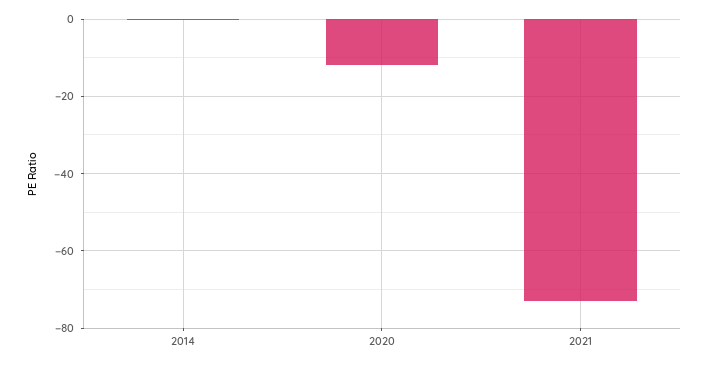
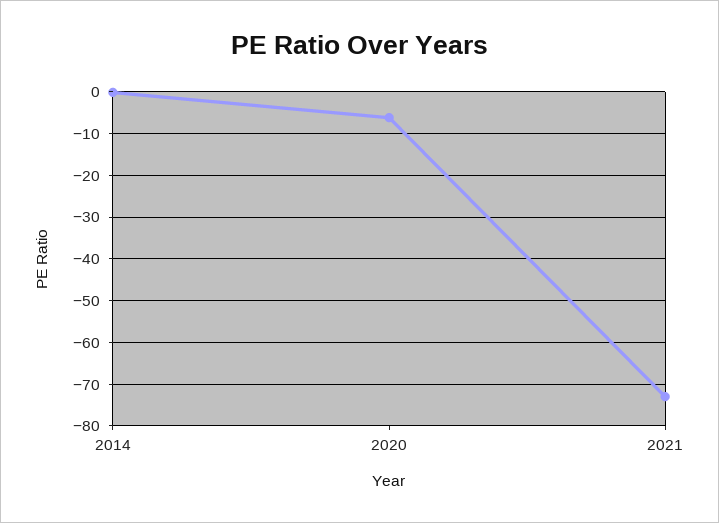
2020: -12 -> -6

